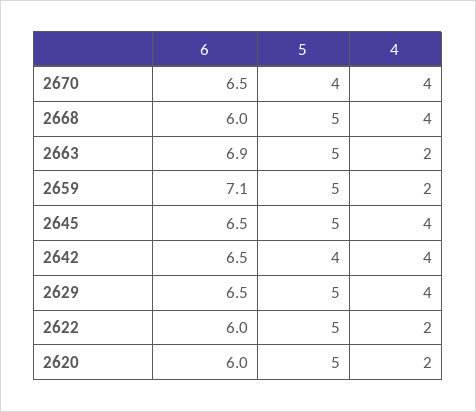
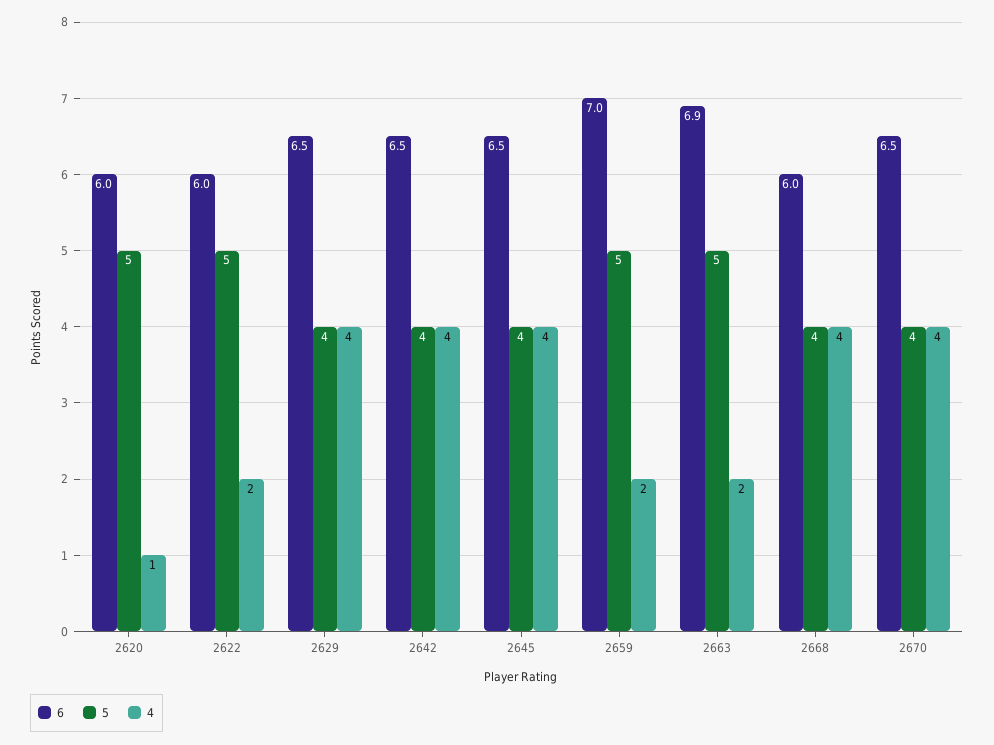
5, 2668: 5 -> 4
6, 2659: 7.1 -> 7
5, 2645: 5 -> 4
5, 2629: 5 -> 4
4, 2620: 2 -> 1

